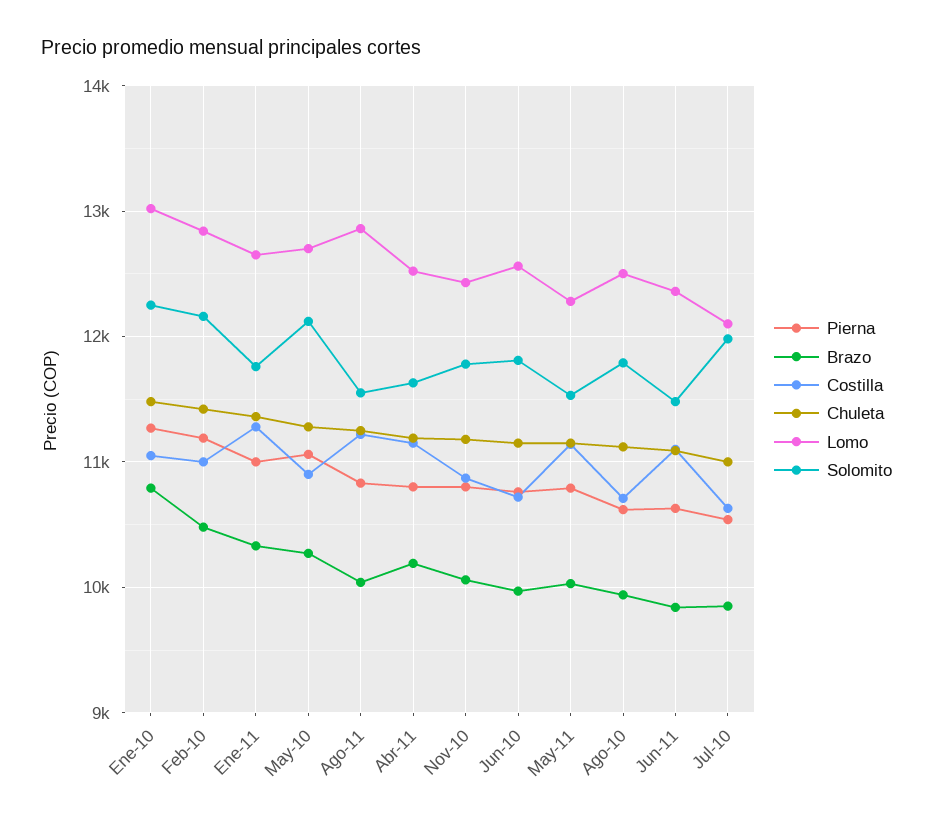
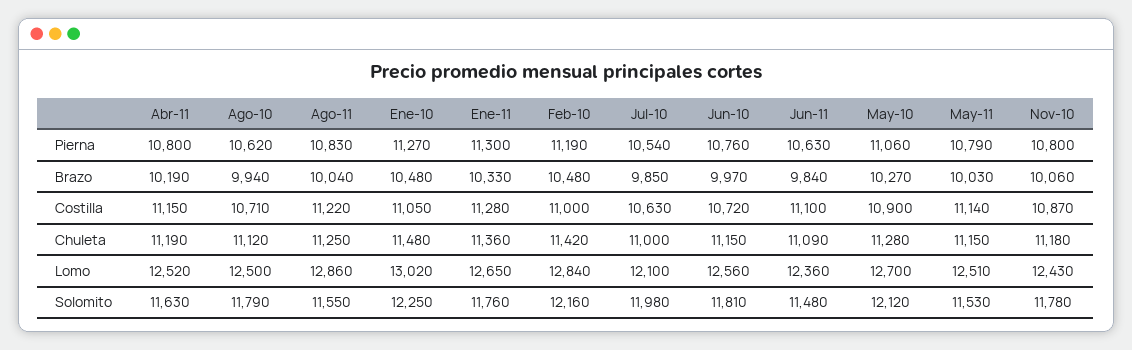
Brazo, Ene-10: 10800 -> 10480
Pierna, Ene-11: 11000 -> 11300
Lomo, May-11: 12300 -> 12510

